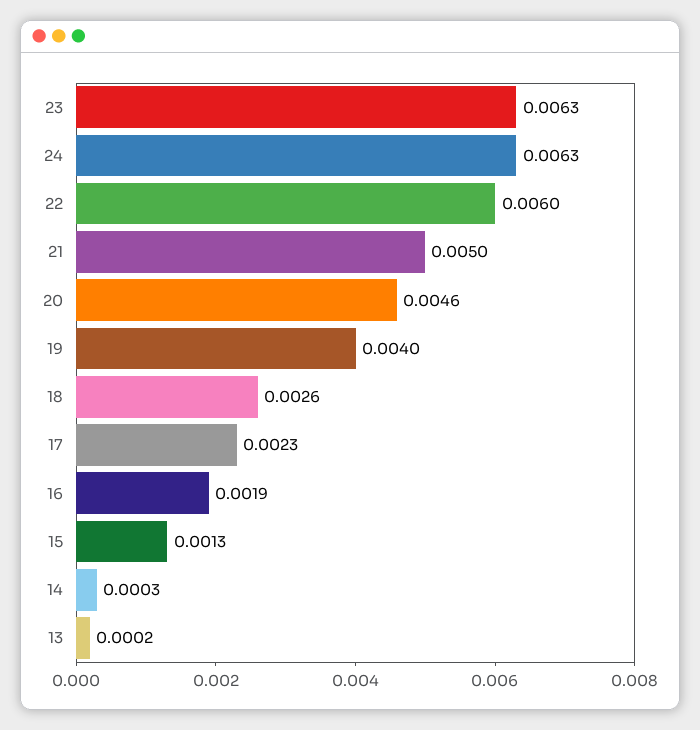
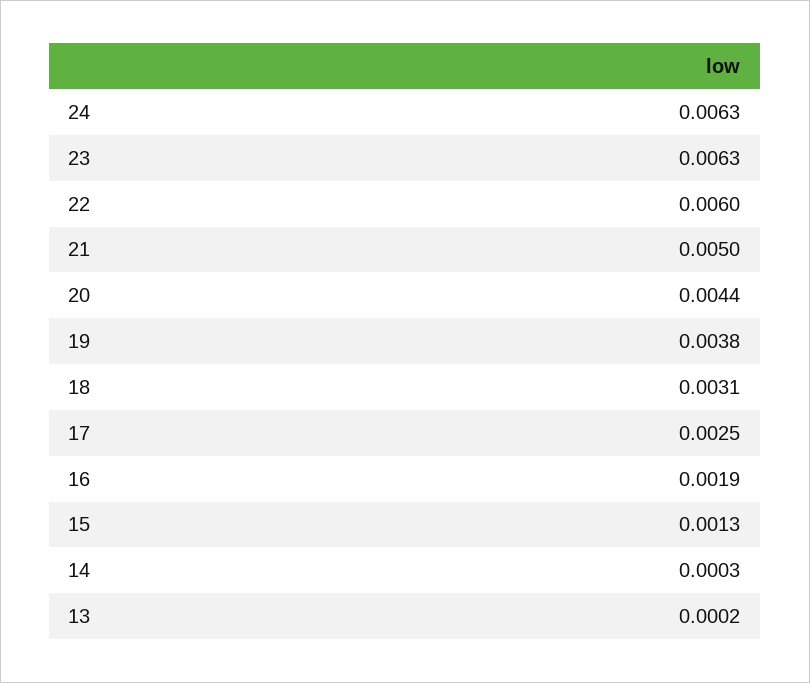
20: 0.0046 -> 0.0044
19: 0.004 -> 0.0038
18: 0.0026 -> 0.0031
17: 0.0023 -> 0.0025

